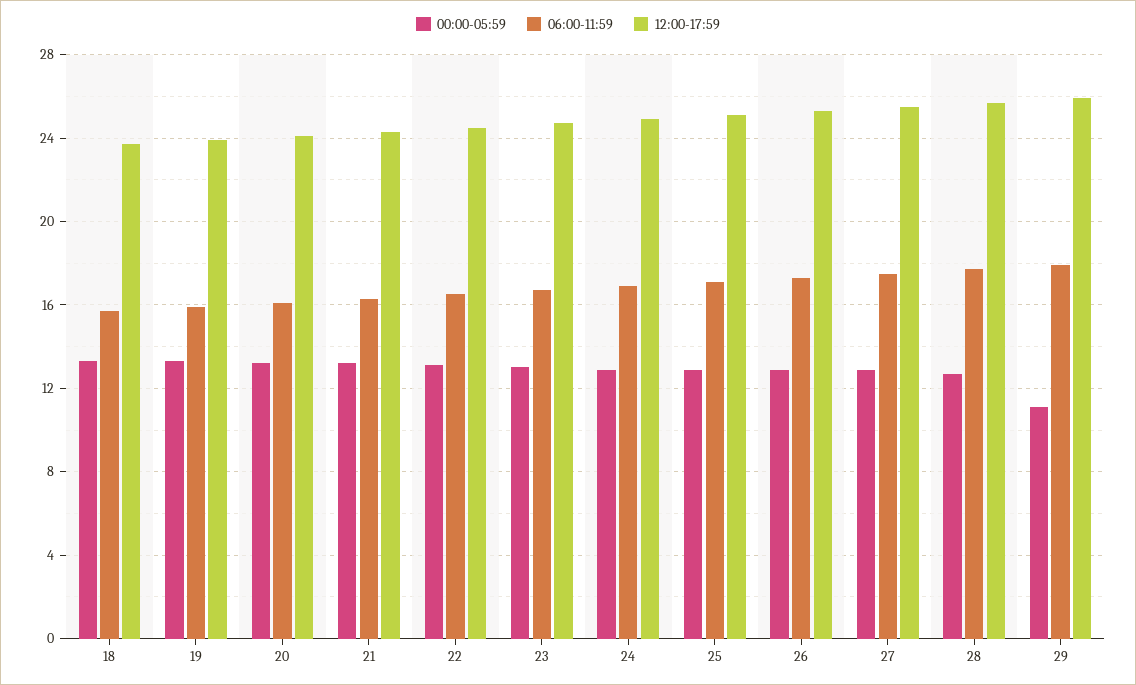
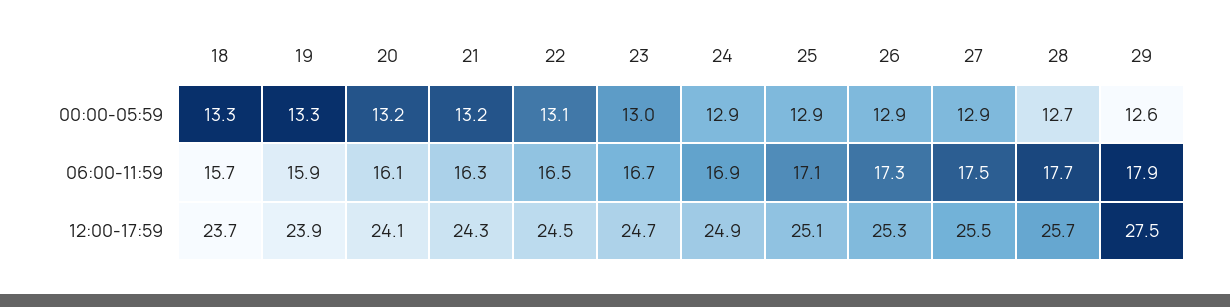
00:00-05:59, 29: 11 -> 12.6
12:00-17:59, 29: 26 -> 27.5

